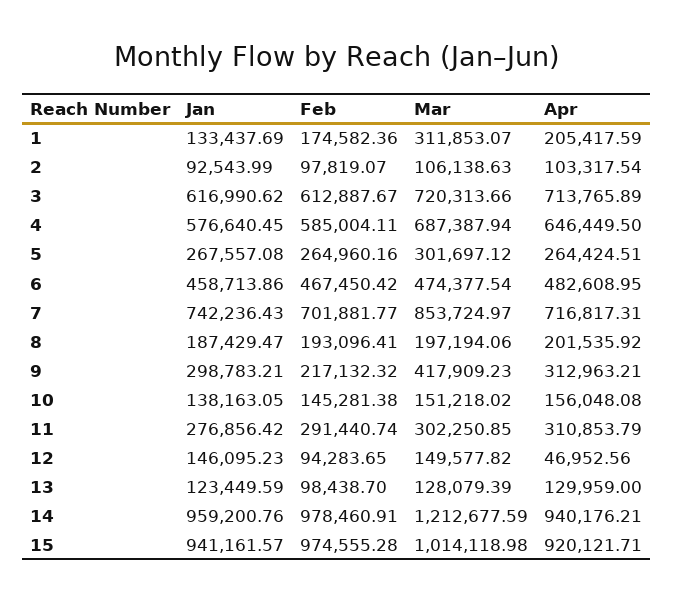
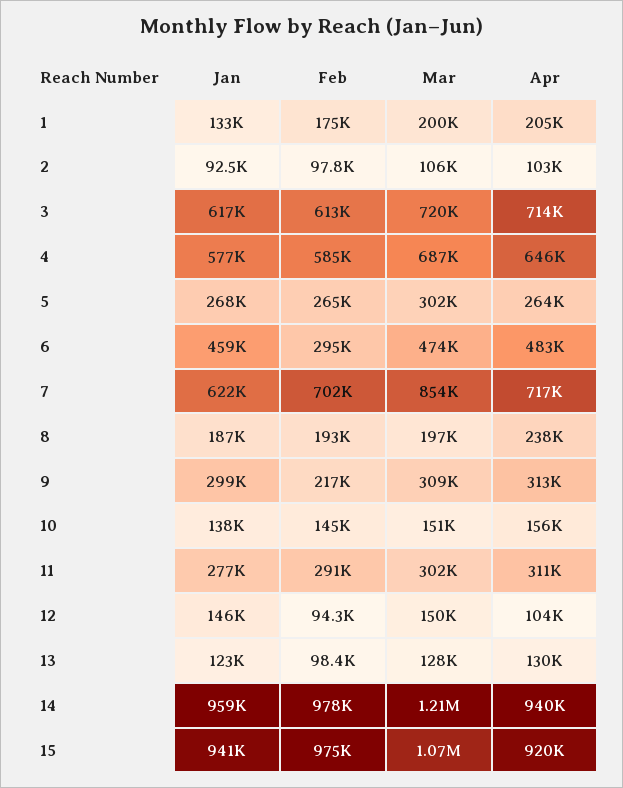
Mar, 1: 311853.07 -> 200000
Feb, 6: 467450.42 -> 295000
Jan, 7: 742236.43 -> 622000
Apr, 8: 201535.92 -> 238000
Mar, 9: 417909.23 -> 309000
Apr, 12: 46952.56 -> 104000
Mar, 15: 1014118.98 -> 1070000

